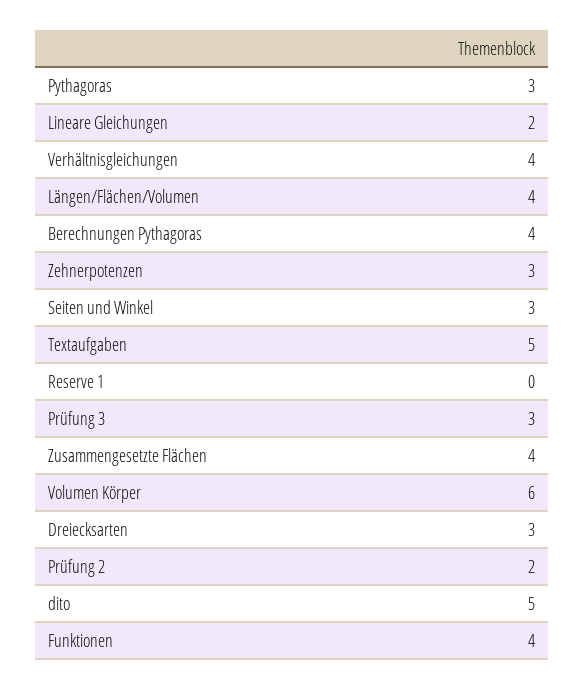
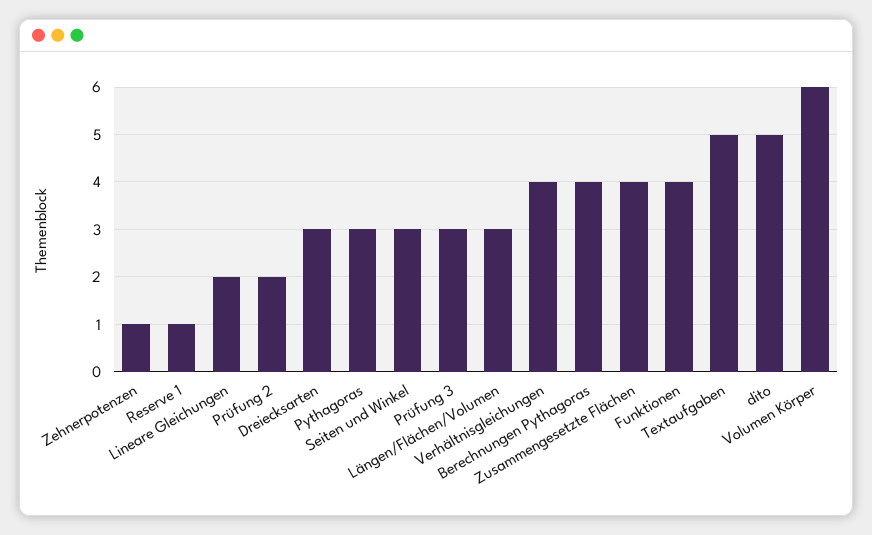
Längen/Flächen/Volumen: 4 -> 3
Zehnerpotenzen: 3 -> 1
Reserve 1: 0 -> 1

